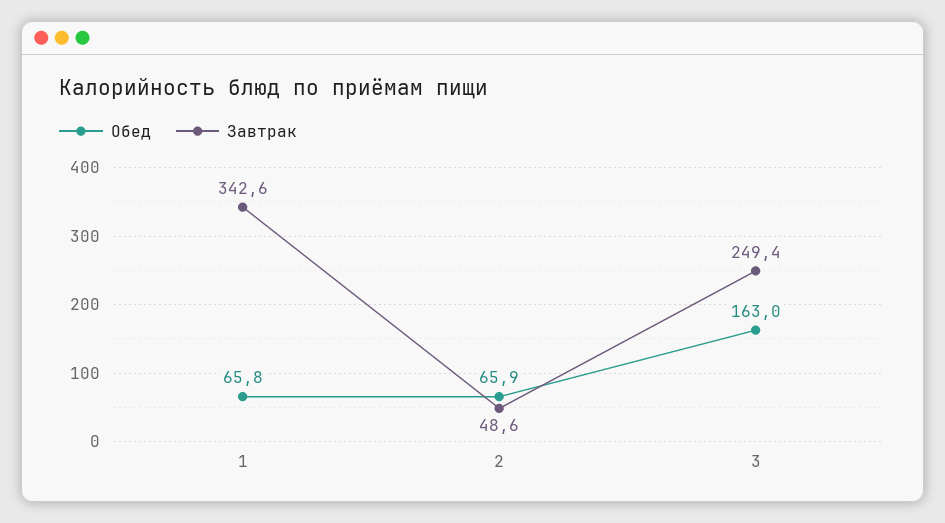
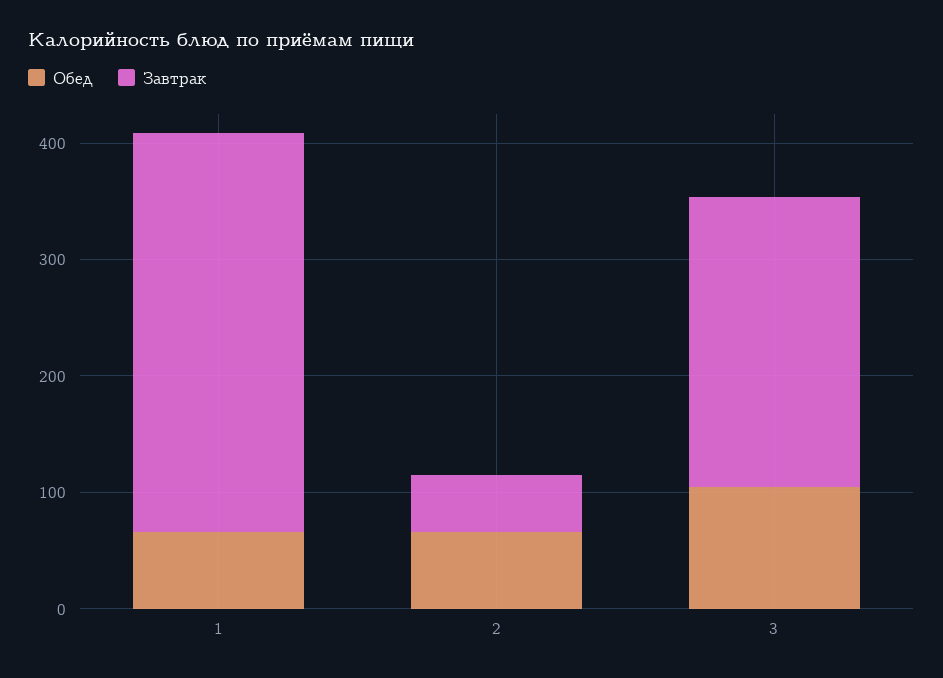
Обед, 3: 163 -> 100

